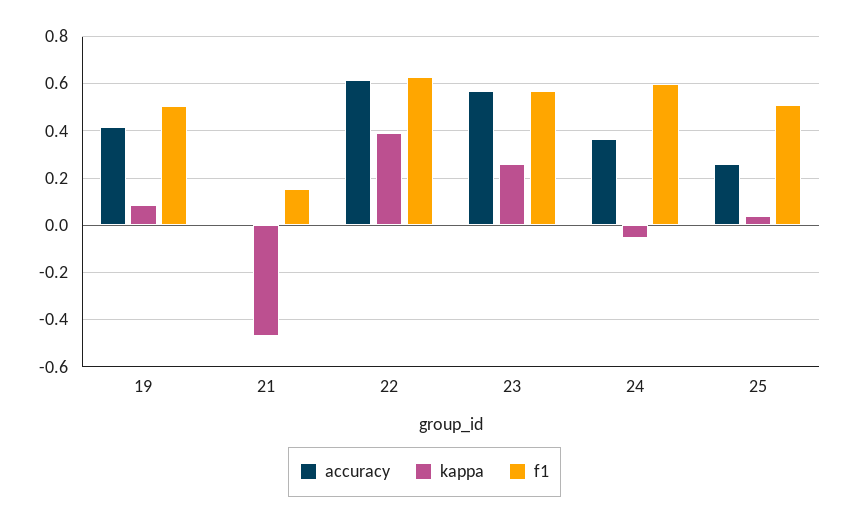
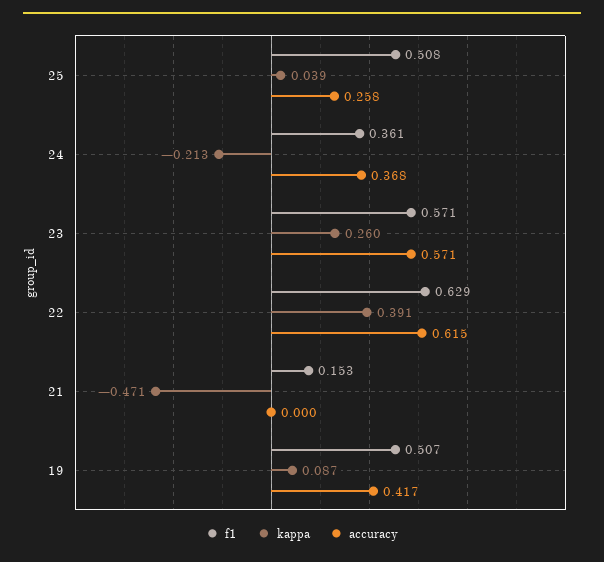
kappa, 24: -0.05 -> -0.213
f1, 24: 0.6 -> 0.361

